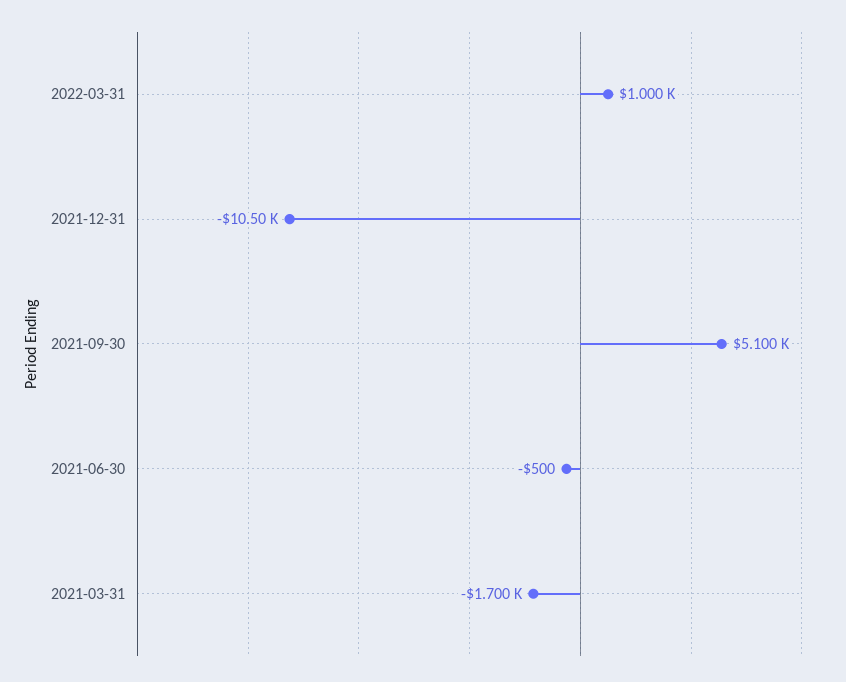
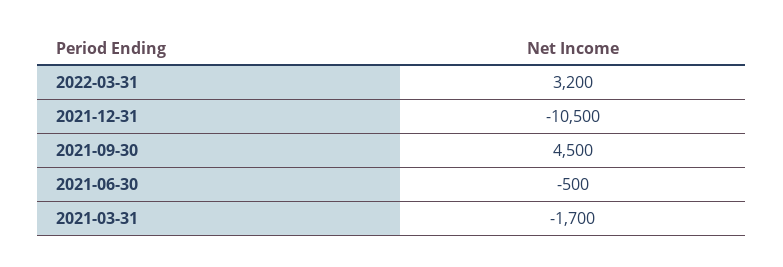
2022-03-31: 1000 -> 3200
2021-09-30: 5100 -> 4500

